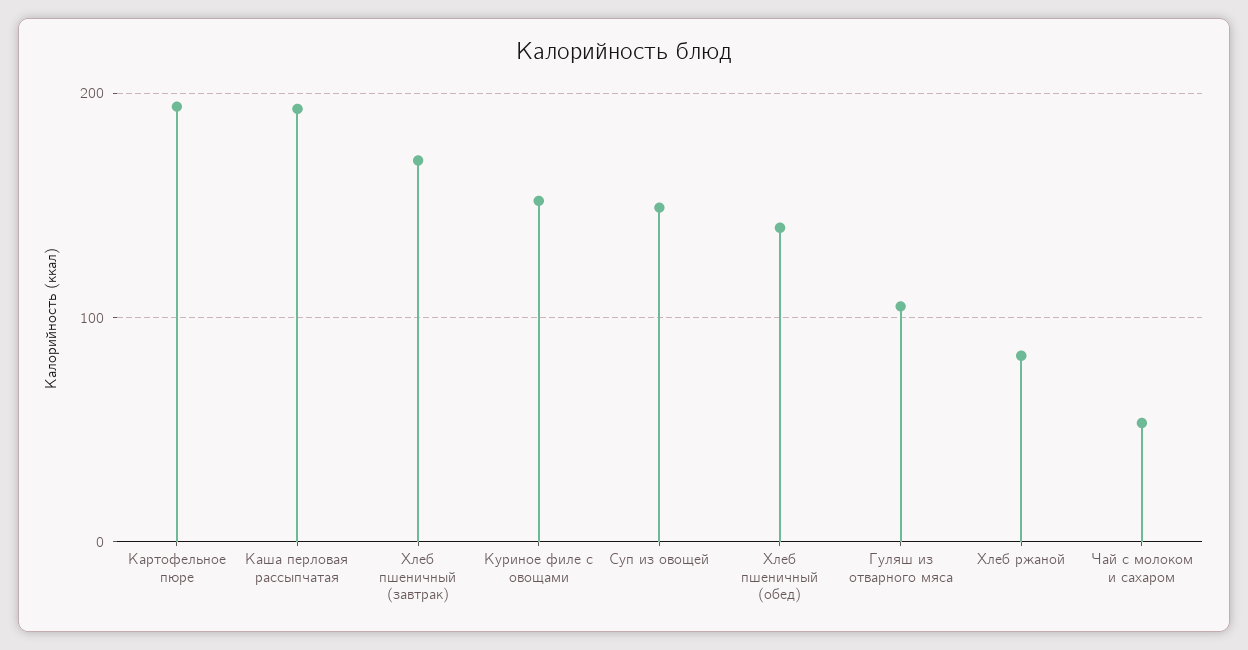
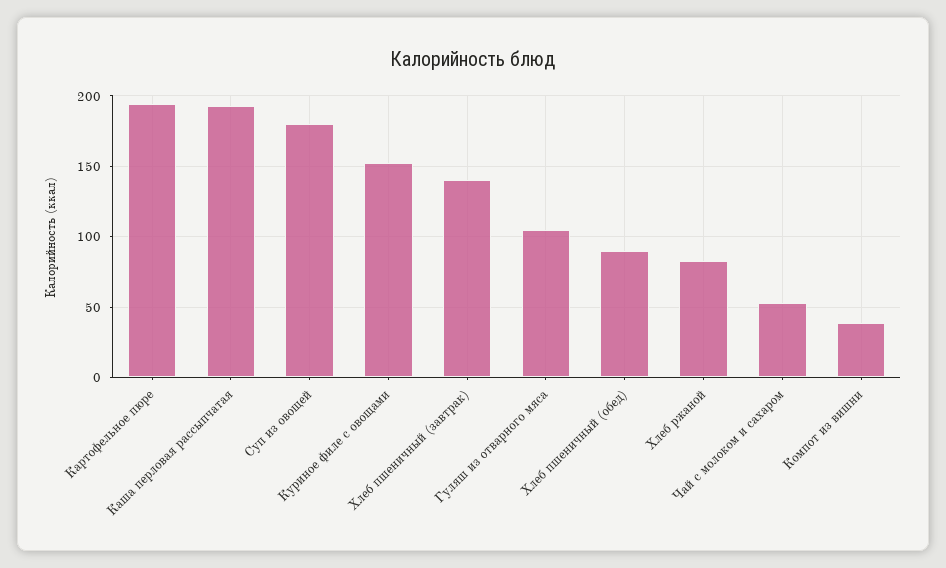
Хлеб пшеничный (завтрак): 170 -> 140
Суп из овощей: 150 -> 180
Хлеб пшеничный (обед): 140 -> 90
Компот из вишни: none -> 40

